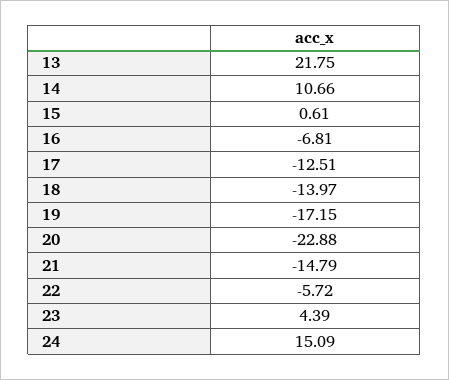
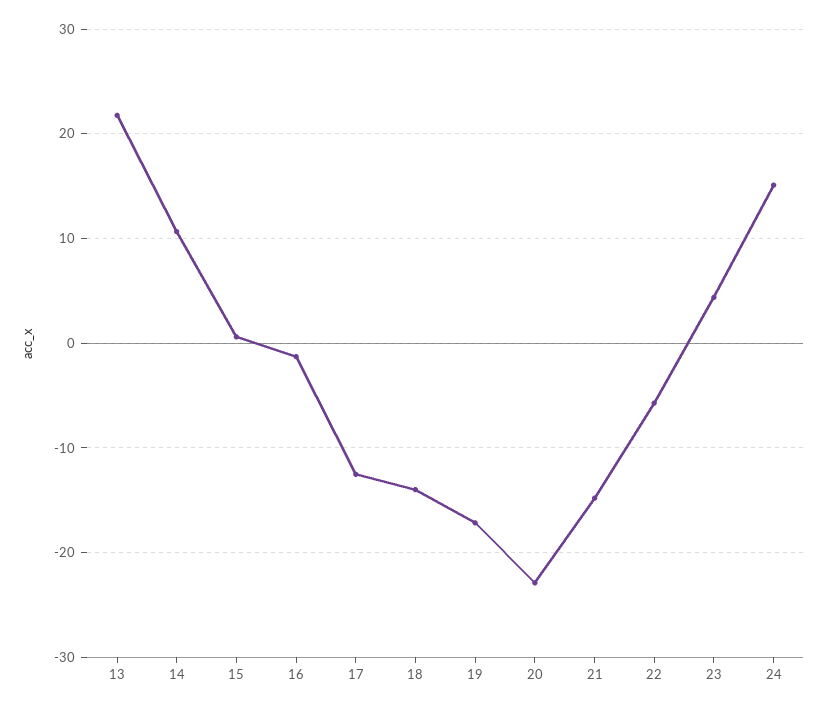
16: -6.81 -> -1

